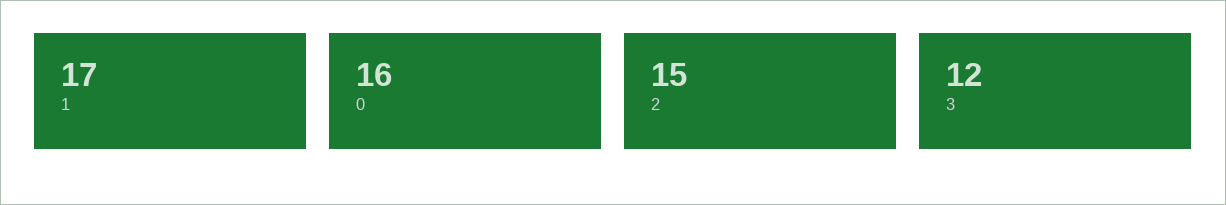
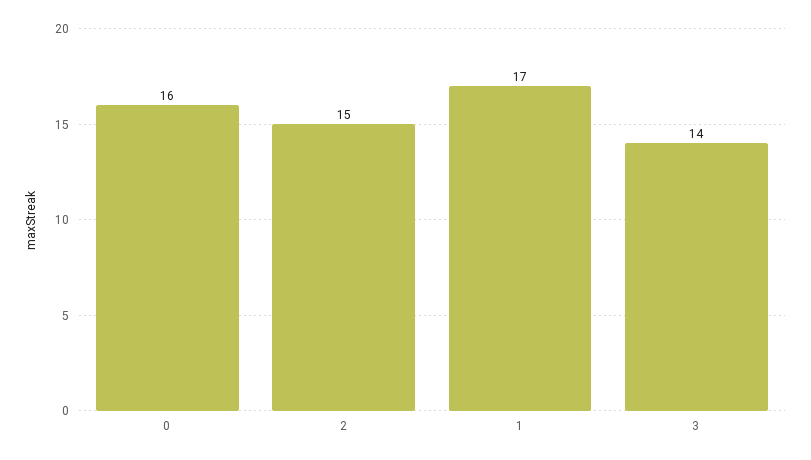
3: 12 -> 14

